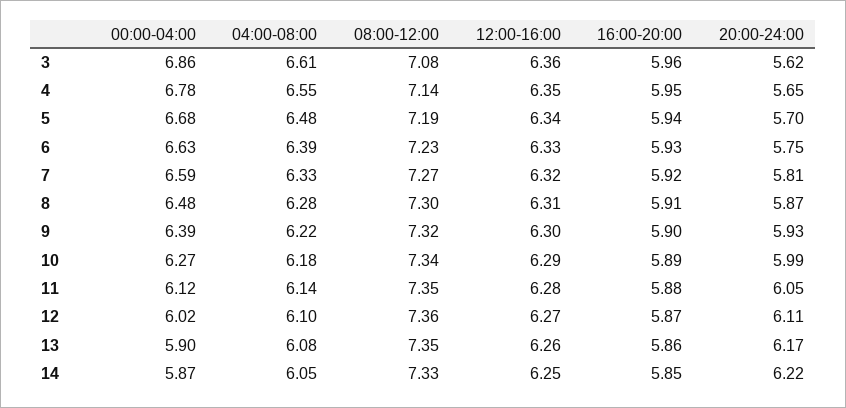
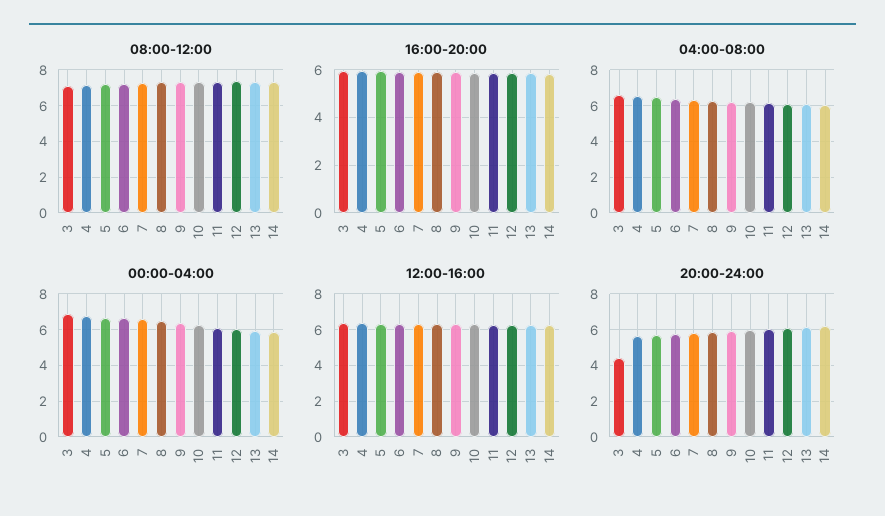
20:00-24:00, 3: 5.62 -> 4.5

